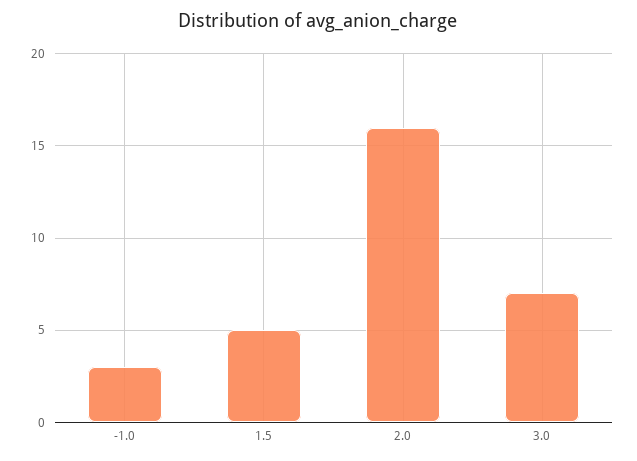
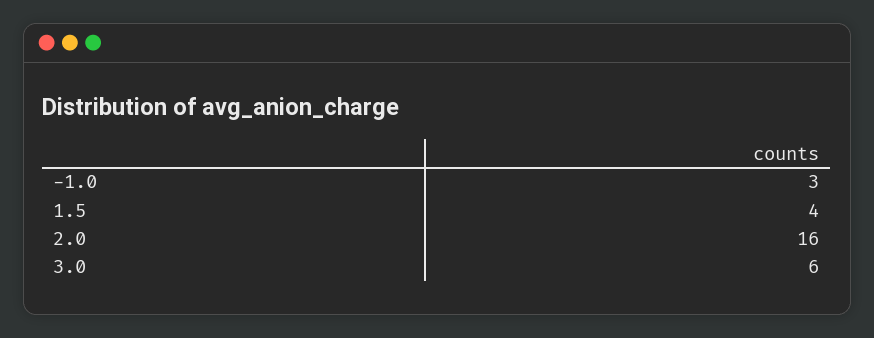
1.5: 5 -> 4
3.0: 7 -> 6

